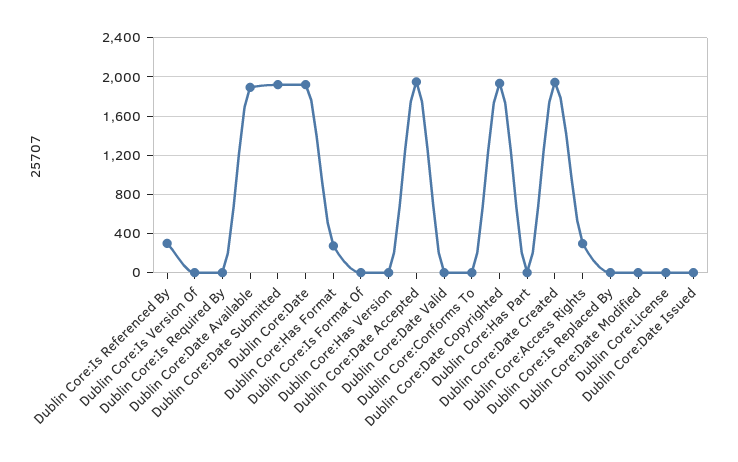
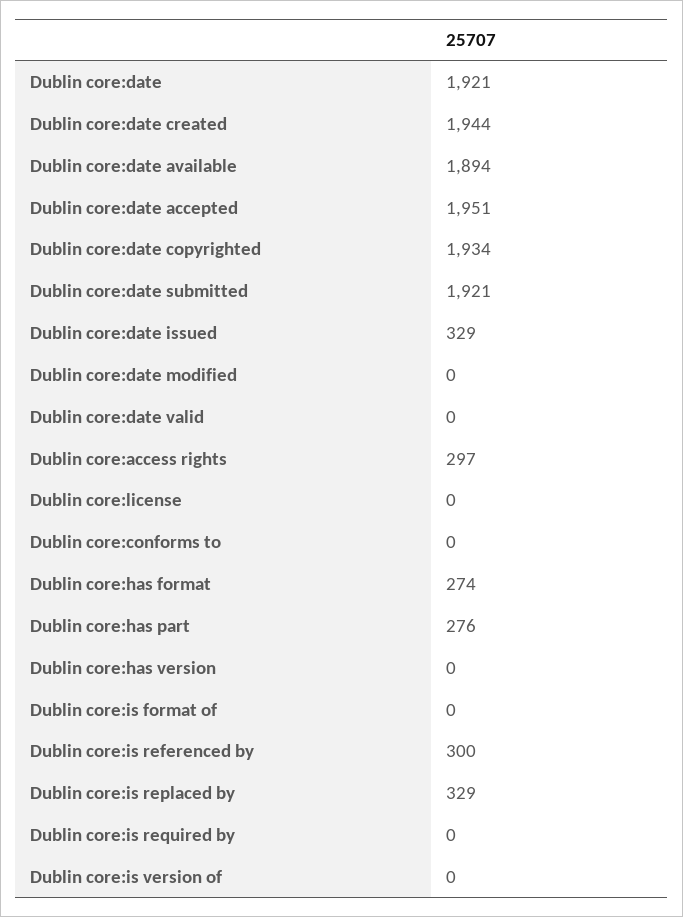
Dublin Core:Has Part: 0 -> 276
Dublin Core:Is Replaced By: 0 -> 329
Dublin Core:Date Issued: 0 -> 329

